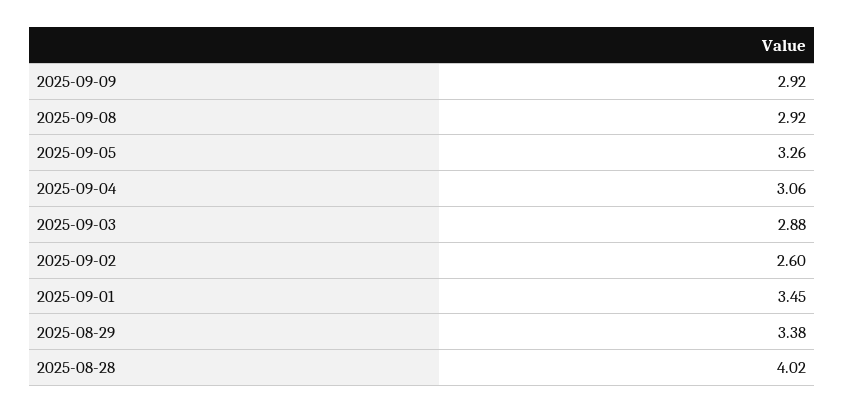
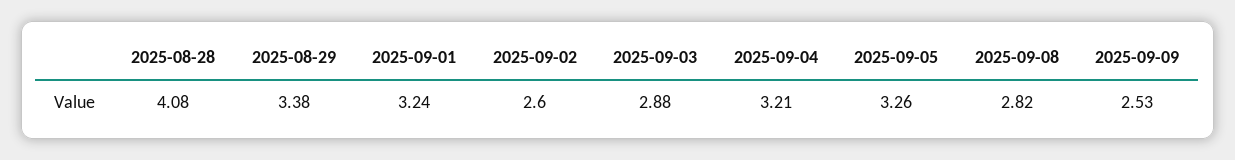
2025-09-09: 2.92 -> 2.53
2025-09-08: 2.92 -> 2.82
2025-09-04: 3.06 -> 3.21
2025-09-01: 3.45 -> 3.24
2025-08-28: 4.02 -> 4.08

